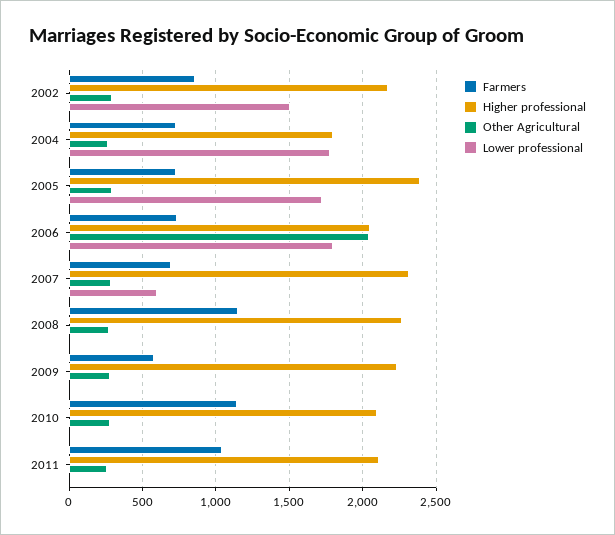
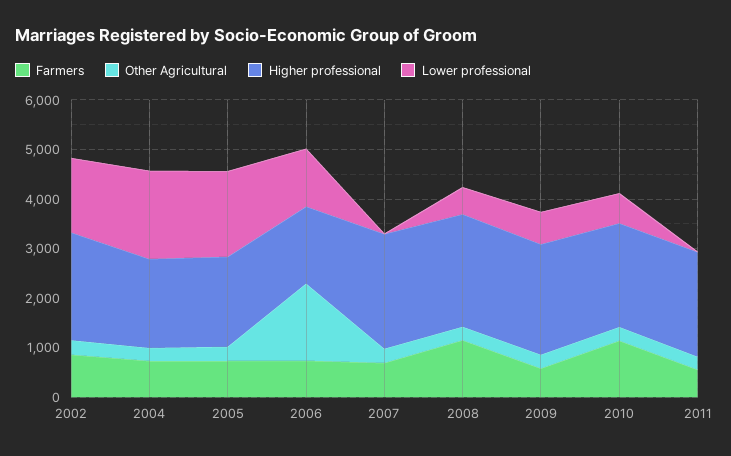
Higher professional, 2005: 2400 -> 1800
Higher professional, 2006: 2050 -> 1600
Other Agricultural, 2006: 2050 -> 1600
Lower professional, 2006: 1800 -> 1200
Lower professional, 2007: 600 -> 0
Lower professional, 2008: 0 -> 600
Lower professional, 2009: 0 -> 600
Lower professional, 2010: 0 -> 600
Farmers, 2011: 1050 -> 600

